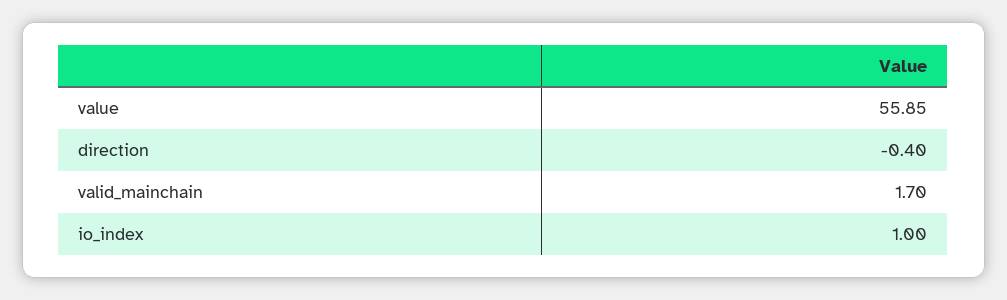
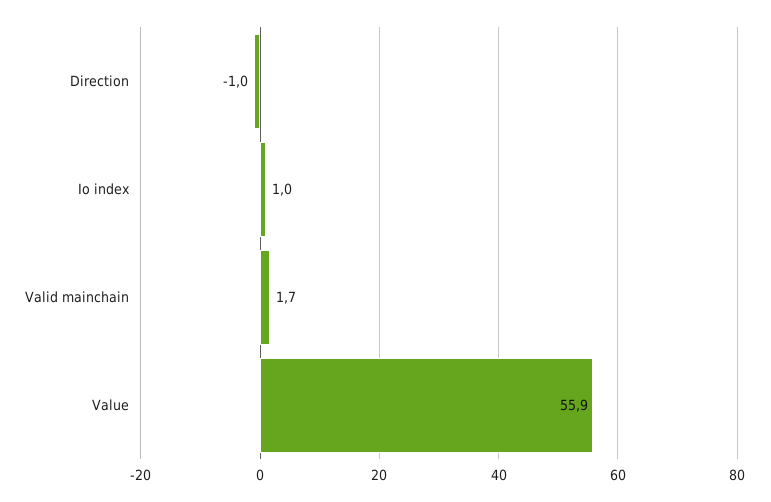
direction: -0.4 -> -1

